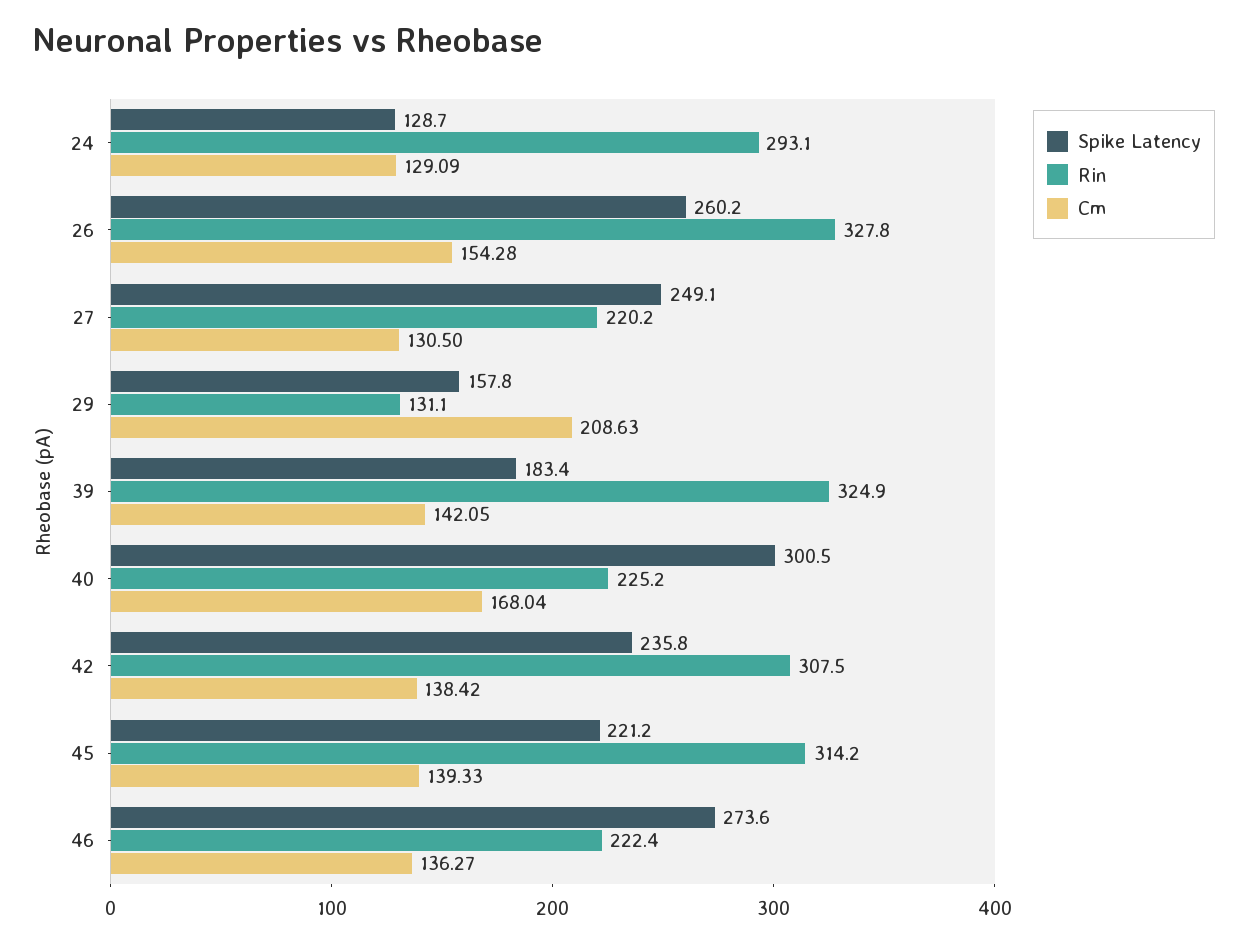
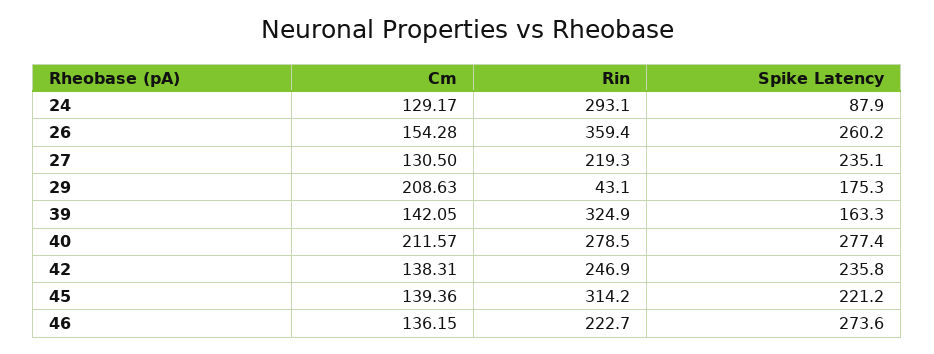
Spike Latency, 24: 128.7 -> 87.9
Cm, 24: 129.09 -> 129.17
Rin, 26: 327.8 -> 359.4
Spike Latency, 27: 249.1 -> 235.1
Rin, 27: 220.2 -> 219.3
Spike Latency, 29: 157.8 -> 175.3
Rin, 29: 131.1 -> 43.1
Spike Latency, 39: 183.4 -> 163.3
Spike Latency, 40: 300.5 -> 277.4
Rin, 40: 225.2 -> 278.5
Cm, 40: 168.04 -> 211.57
Rin, 42: 307.5 -> 246.9
Cm, 42: 138.42 -> 138.31
Cm, 45: 139.33 -> 139.36
Rin, 46: 222.4 -> 222.7
Cm, 46: 136.27 -> 136.15

